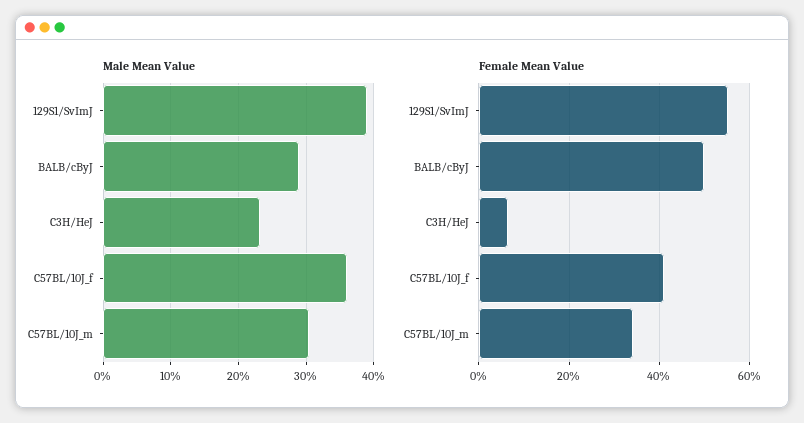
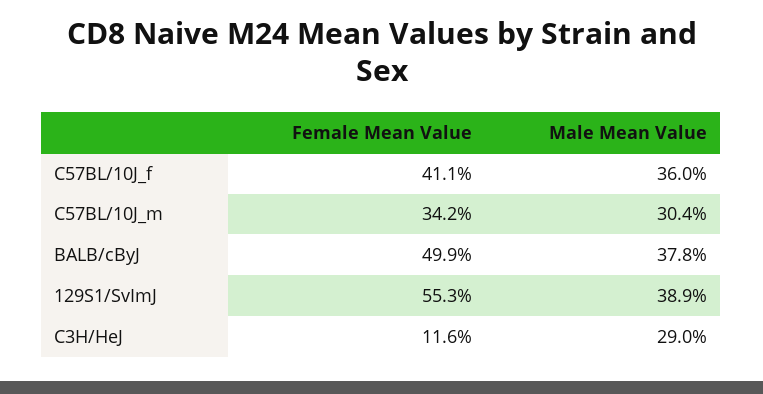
Male Mean Value, BALB/cByJ: 29 -> 37.8
Male Mean Value, C3H/HeJ: 23 -> 29
Female Mean Value, C3H/HeJ: 6 -> 11.6

